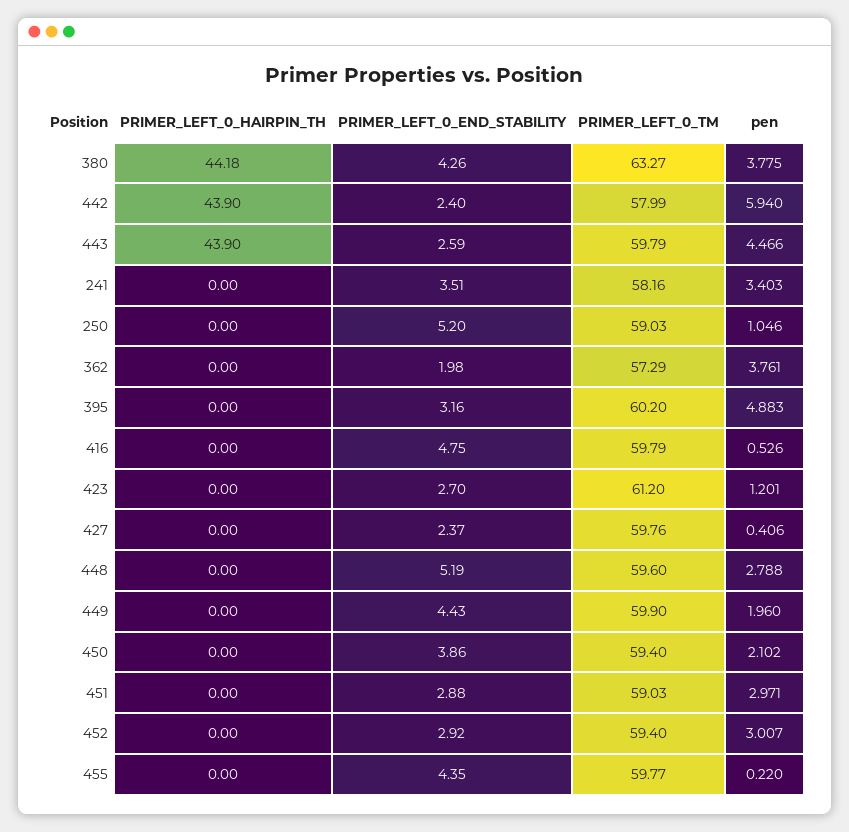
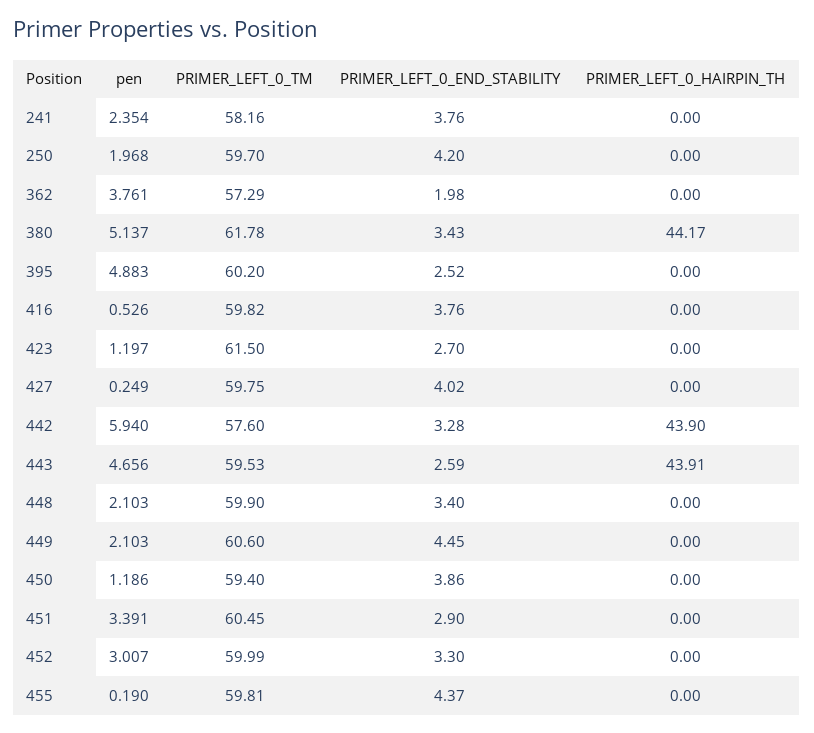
PRIMER_LEFT_0_HAIRPIN_TH, 380: 44.18 -> 44.17
PRIMER_LEFT_0_END_STABILITY, 380: 4.26 -> 3.43
PRIMER_LEFT_0_TM, 380: 63.27 -> 61.78
pen, 380: 3.775 -> 5.137
PRIMER_LEFT_0_END_STABILITY, 442: 2.4 -> 3.28
PRIMER_LEFT_0_TM, 442: 57.99 -> 57.6
PRIMER_LEFT_0_HAIRPIN_TH, 443: 43.9 -> 43.91
PRIMER_LEFT_0_TM, 443: 59.79 -> 59.53
pen, 443: 4.466 -> 4.656
PRIMER_LEFT_0_END_STABILITY, 241: 3.51 -> 3.76
pen, 241: 3.403 -> 2.354
PRIMER_LEFT_0_END_STABILITY, 250: 5.2 -> 4.2
PRIMER_LEFT_0_TM, 250: 59.03 -> 59.7
pen, 250: 1.046 -> 1.968
PRIMER_LEFT_0_END_STABILITY, 395: 3.16 -> 2.52
PRIMER_LEFT_0_END_STABILITY, 416: 4.75 -> 3.76
PRIMER_LEFT_0_TM, 416: 59.79 -> 59.82
PRIMER_LEFT_0_TM, 423: 61.2 -> 61.5
pen, 423: 1.201 -> 1.197
PRIMER_LEFT_0_END_STABILITY, 427: 2.37 -> 4.02
PRIMER_LEFT_0_TM, 427: 59.76 -> 59.75
pen, 427: 0.406 -> 0.249
PRIMER_LEFT_0_END_STABILITY, 448: 5.19 -> 3.4
PRIMER_LEFT_0_TM, 448: 59.6 -> 59.9
pen, 448: 2.788 -> 2.103
PRIMER_LEFT_0_END_STABILITY, 449: 4.43 -> 4.45
PRIMER_LEFT_0_TM, 449: 59.9 -> 60.6
pen, 449: 1.96 -> 2.103
pen, 450: 2.102 -> 1.186
PRIMER_LEFT_0_END_STABILITY, 451: 2.88 -> 2.9
PRIMER_LEFT_0_TM, 451: 59.03 -> 60.45
pen, 451: 2.971 -> 3.391
PRIMER_LEFT_0_END_STABILITY, 452: 2.92 -> 3.3
PRIMER_LEFT_0_TM, 452: 59.4 -> 59.99
PRIMER_LEFT_0_END_STABILITY, 455: 4.35 -> 4.37
PRIMER_LEFT_0_TM, 455: 59.77 -> 59.81
pen, 455: 0.22 -> 0.19

